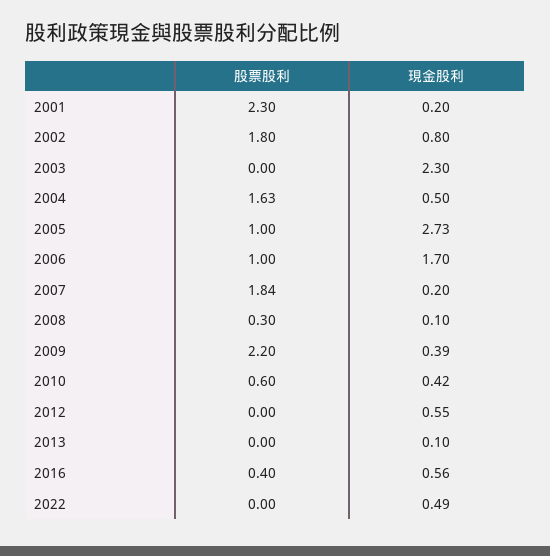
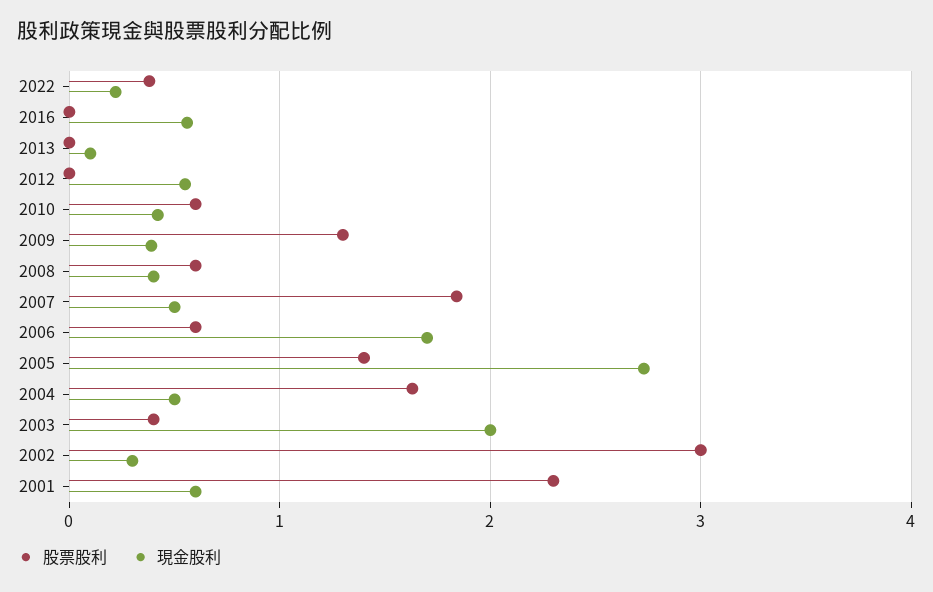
現金股利, 2001: 0.2 -> 0.6
股票股利, 2002: 1.8 -> 3
現金股利, 2002: 0.8 -> 0.3
股票股利, 2003: 0 -> 0.4
現金股利, 2003: 2.3 -> 2
股票股利, 2005: 1 -> 1.4
股票股利, 2006: 1 -> 0.6
現金股利, 2007: 0.2 -> 0.5
股票股利, 2008: 0.3 -> 0.6
現金股利, 2008: 0.1 -> 0.4
股票股利, 2009: 2.2 -> 1.3
股票股利, 2016: 0.4 -> 0
股票股利, 2022: 0 -> 0.4
現金股利, 2022: 0.49 -> 0.2

